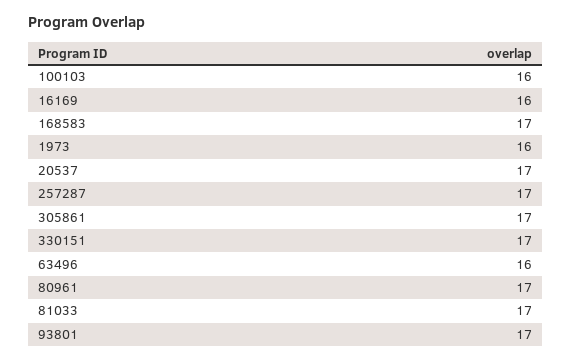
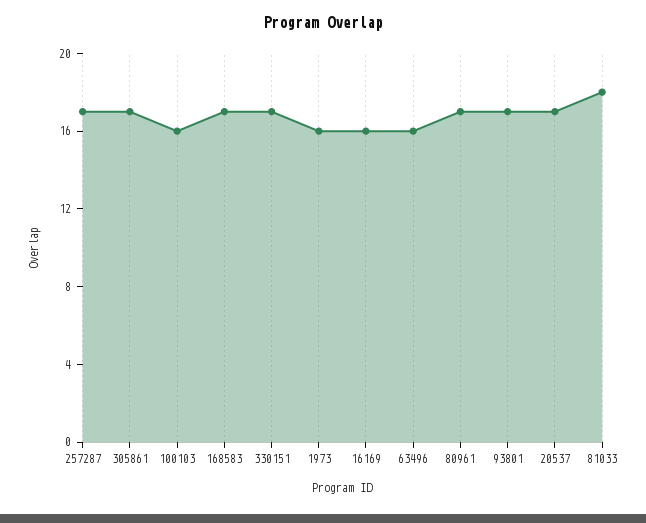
81033: 17 -> 18

